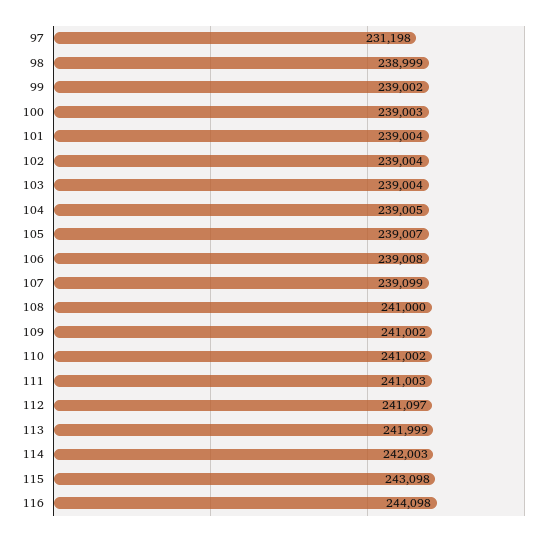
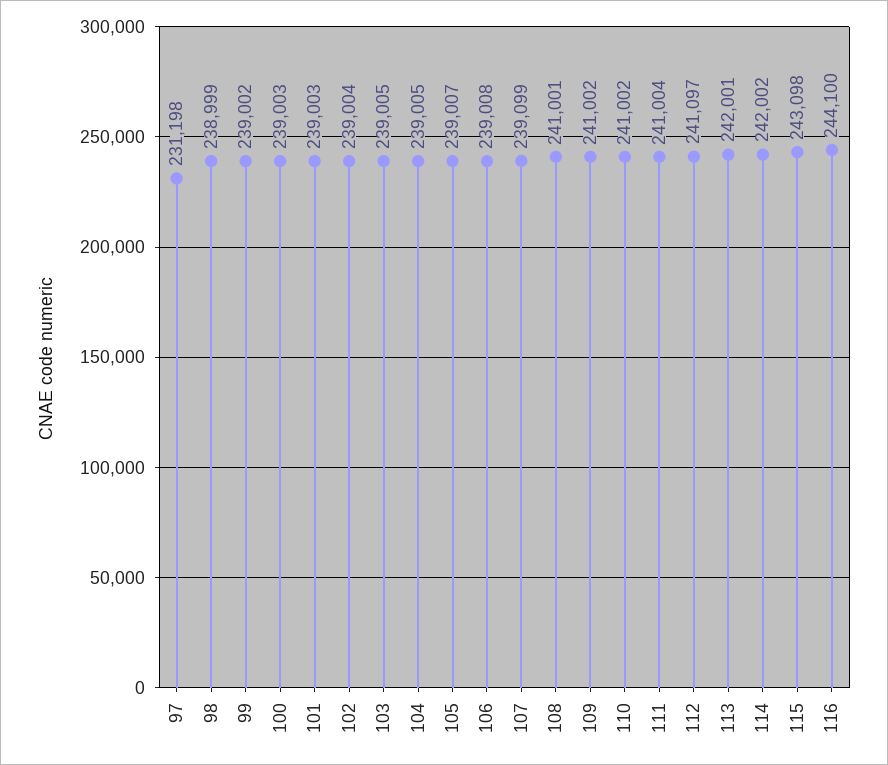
101: 239004 -> 239003
103: 239004 -> 239005
108: 241000 -> 241001
111: 241003 -> 241004
113: 241999 -> 242001
114: 242003 -> 242002
116: 244098 -> 244100

